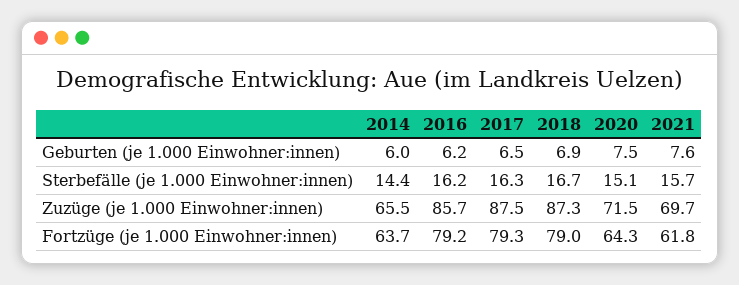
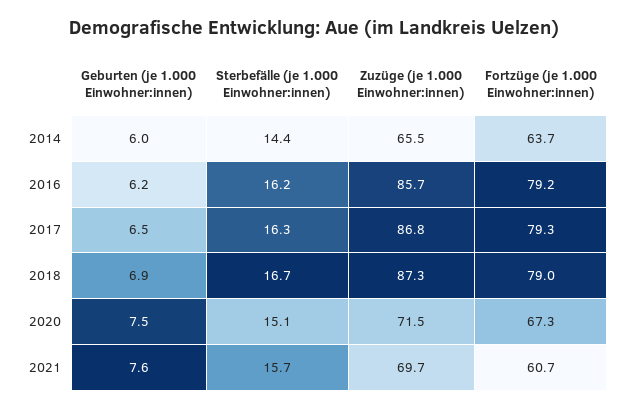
2017, Zuzüge (je 1.000 Einwohner:innen): 87.5 -> 86.8
2020, Fortzüge (je 1.000 Einwohner:innen): 64.3 -> 67.3
2021, Fortzüge (je 1.000 Einwohner:innen): 61.8 -> 60.7

